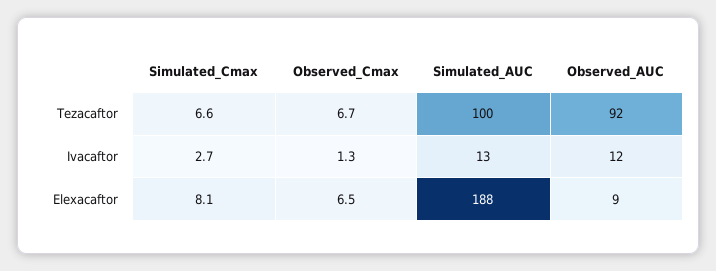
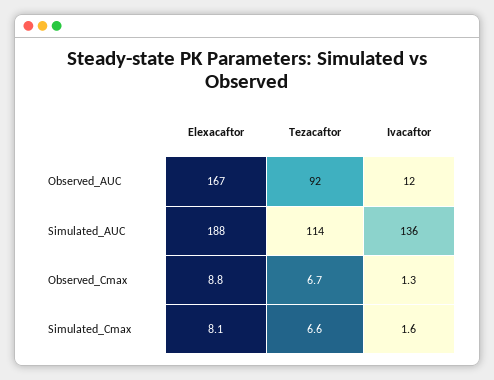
Simulated_AUC, Tezacaftor: 100 -> 114
Simulated_Cmax, Ivacaftor: 2.7 -> 1.6
Simulated_AUC, Ivacaftor: 13 -> 136
Observed_Cmax, Elexacaftor: 6.5 -> 8.8
Observed_AUC, Elexacaftor: 9 -> 167

